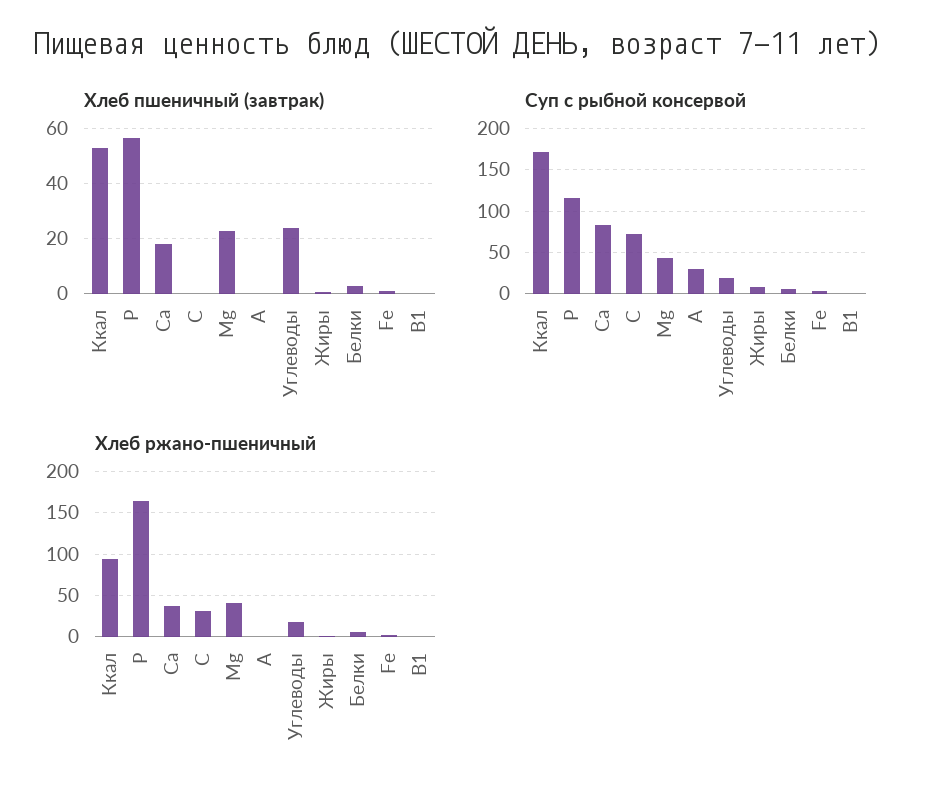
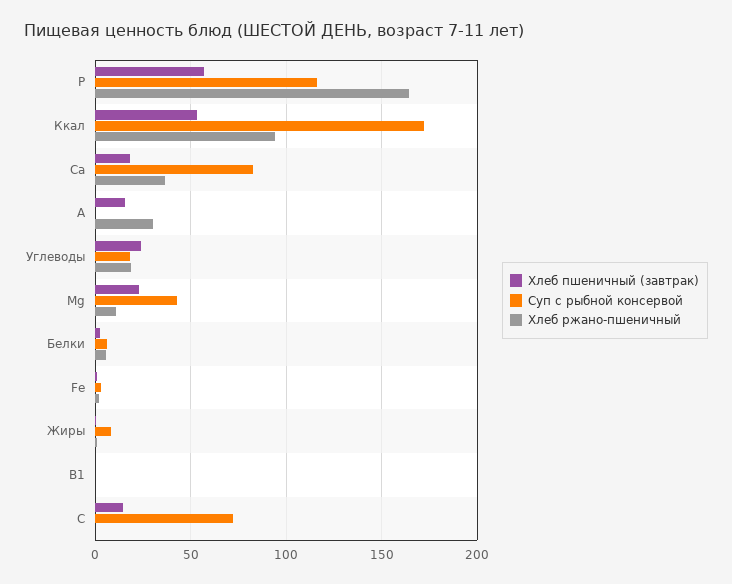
Хлеб пшеничный (завтрак), С: 0 -> 15
Хлеб пшеничный (завтрак), А: 0 -> 15
Суп с рыбной консервой, А: 30 -> 0
Хлеб ржано-пшеничный, С: 30 -> 0
Хлеб ржано-пшеничный, Mg: 40 -> 10
Хлеб ржано-пшеничный, А: 0 -> 30

